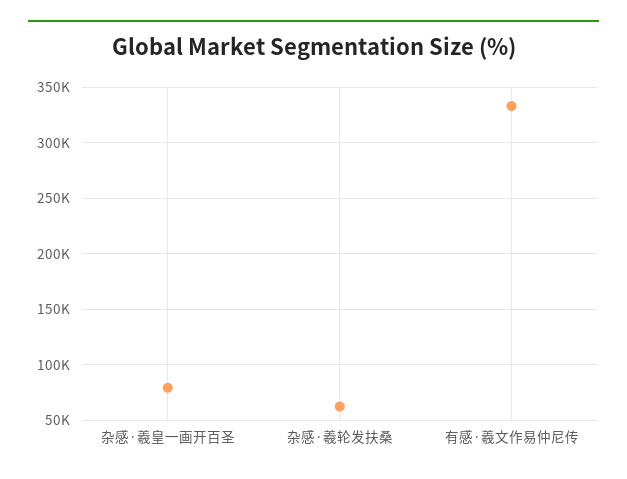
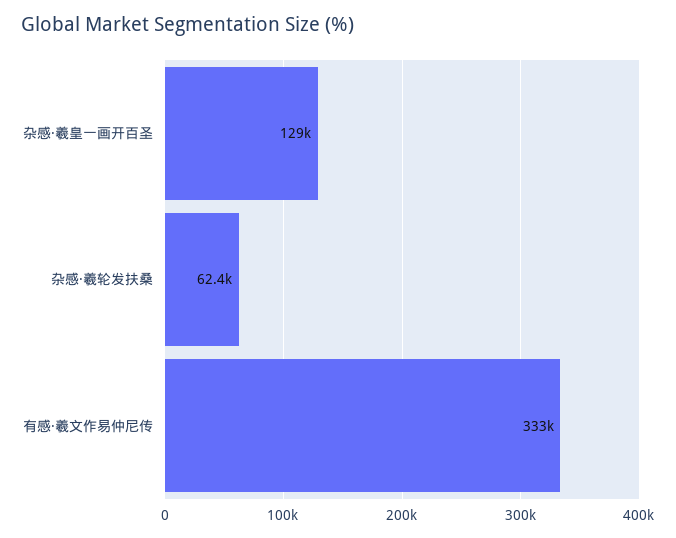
杂感·羲皇一画开百圣: 80000 -> 129000

